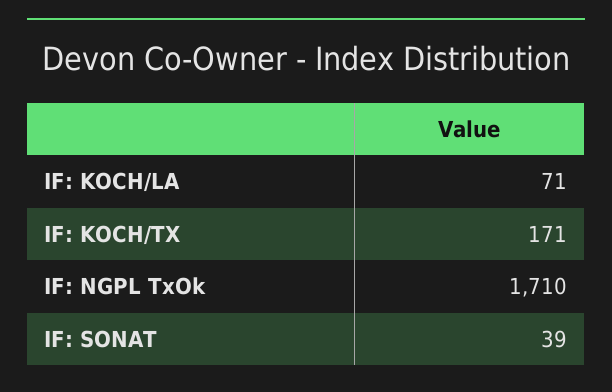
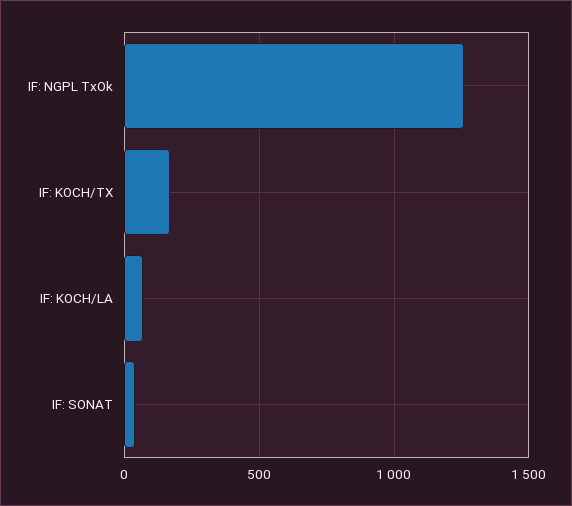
IF: NGPL TxOk: 1710 -> 1250

